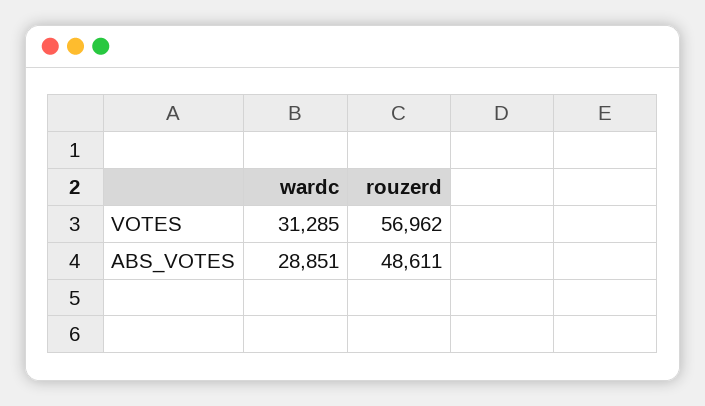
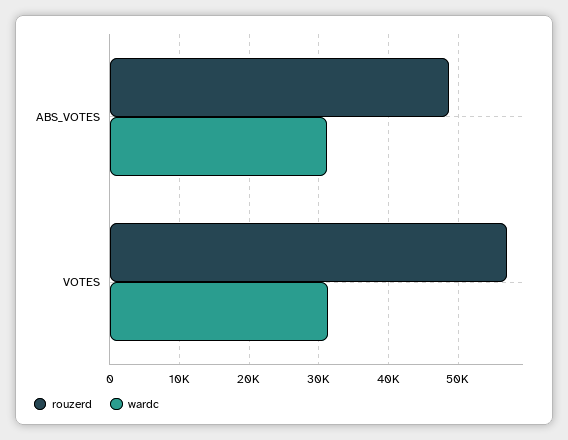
wardc, ABS_VOTES: 28851 -> 31000

